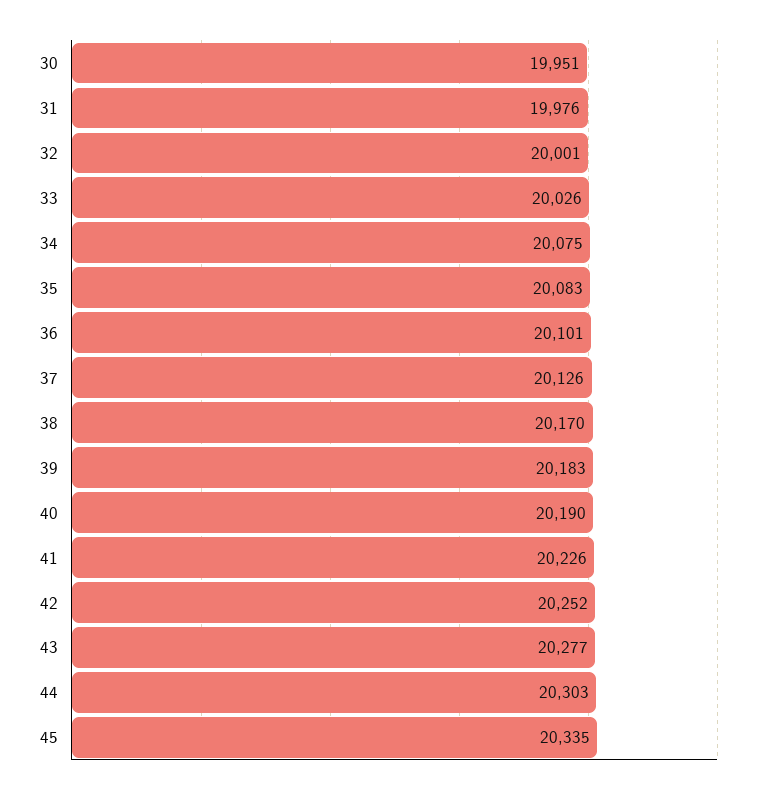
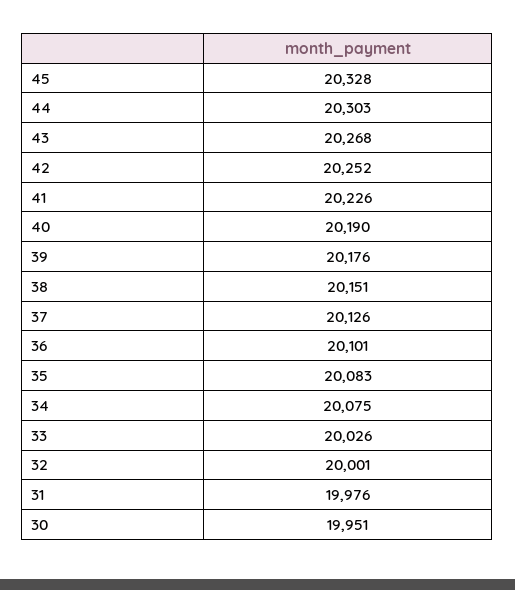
38: 20170 -> 20151
39: 20183 -> 20176
43: 20277 -> 20268
45: 20335 -> 20328

